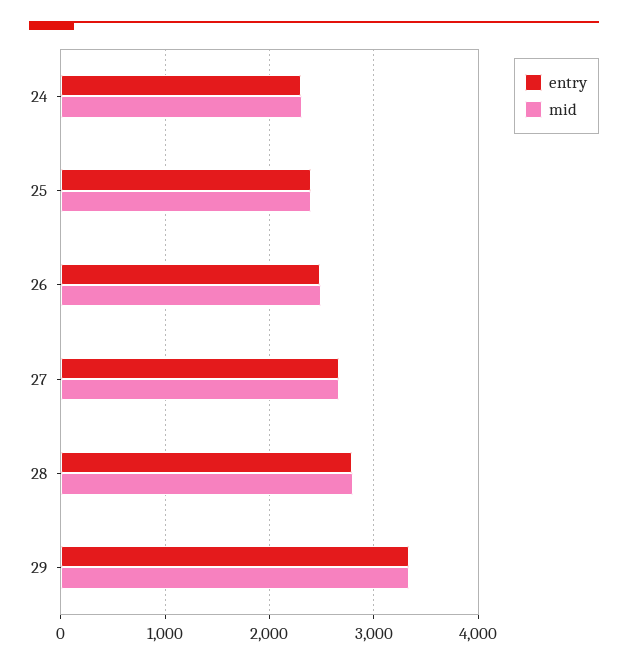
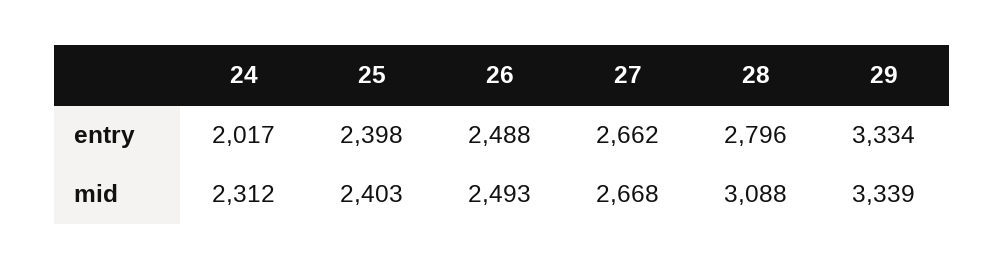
entry, 24: 2300 -> 2017
mid, 28: 2800 -> 3088

